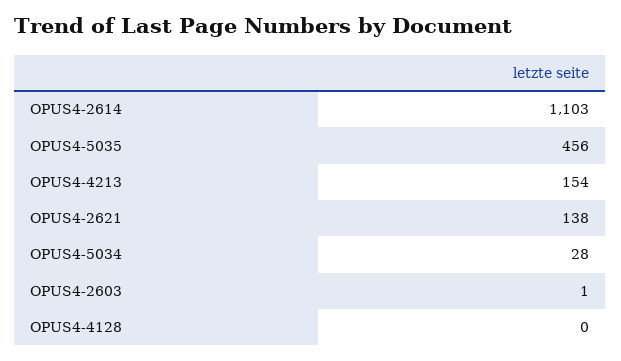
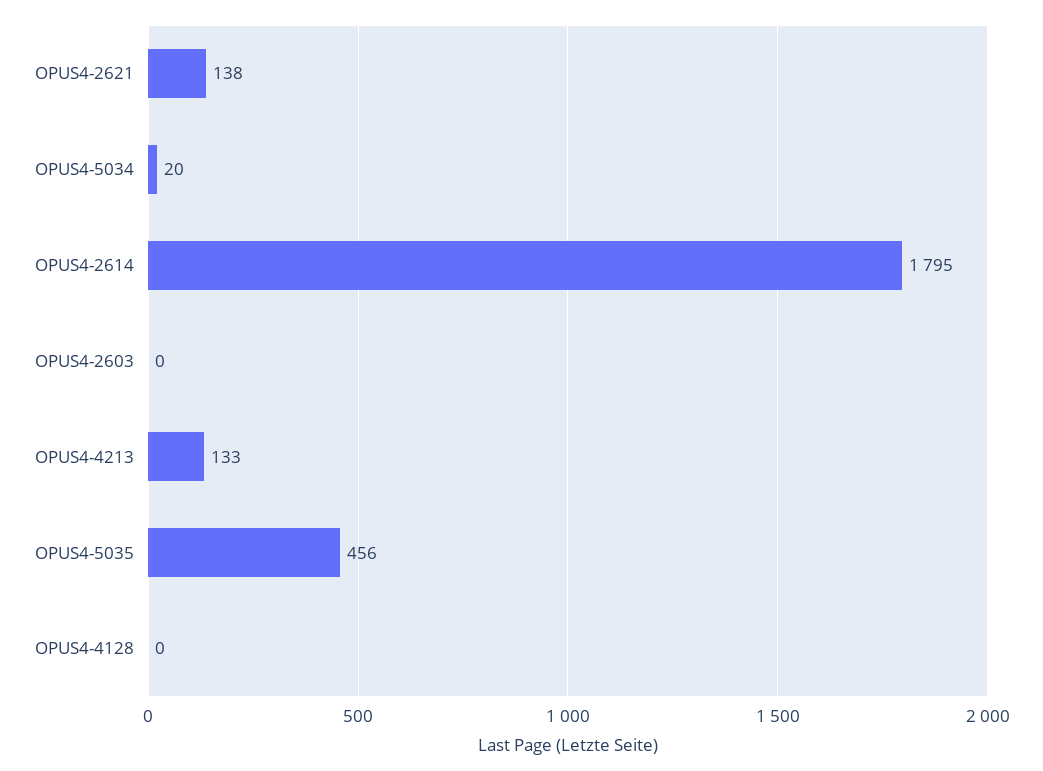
OPUS4-2614: 1103 -> 1795
OPUS4-4213: 154 -> 133
OPUS4-5034: 28 -> 20
OPUS4-2603: 1 -> 0

